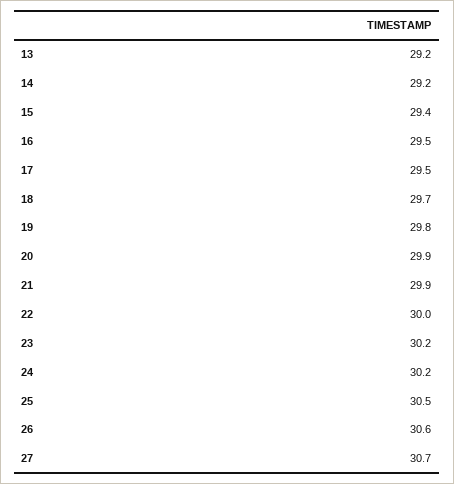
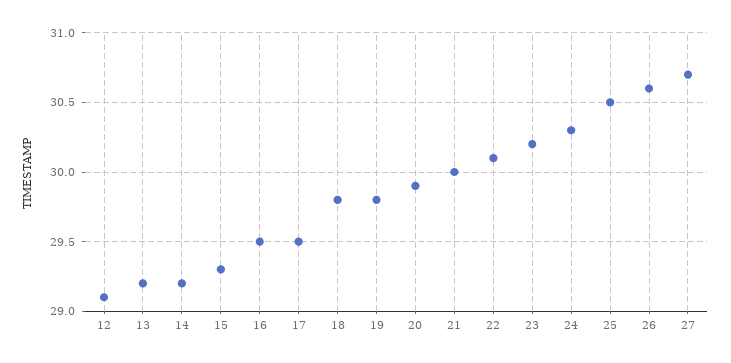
15: 29.4 -> 29.3
18: 29.7 -> 29.8
21: 29.9 -> 30
22: 30 -> 30.1
24: 30.2 -> 30.3
12: none -> 29.1

